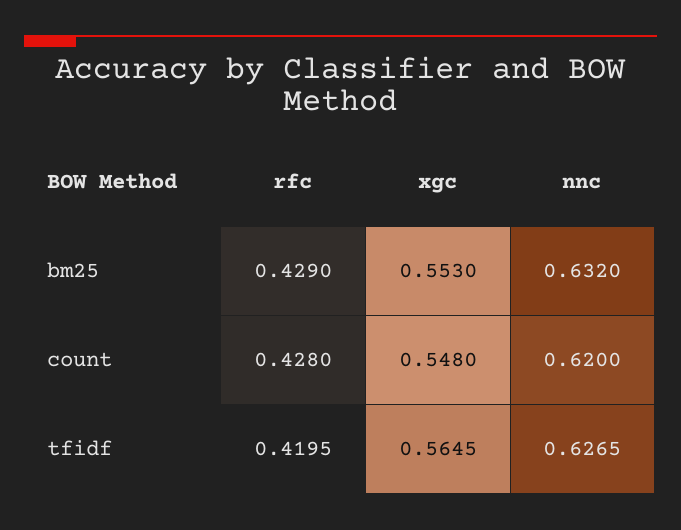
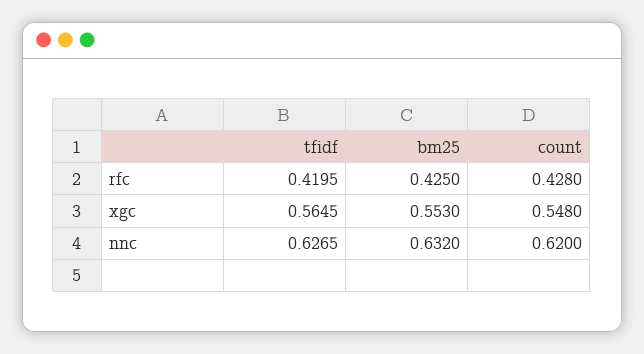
rfc, bm25: 0.429 -> 0.425

